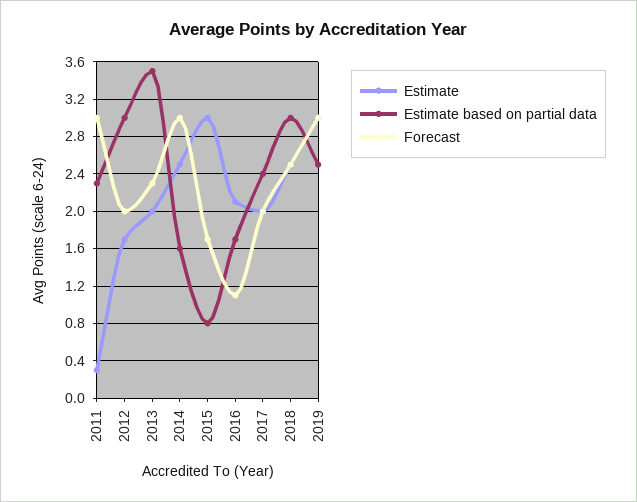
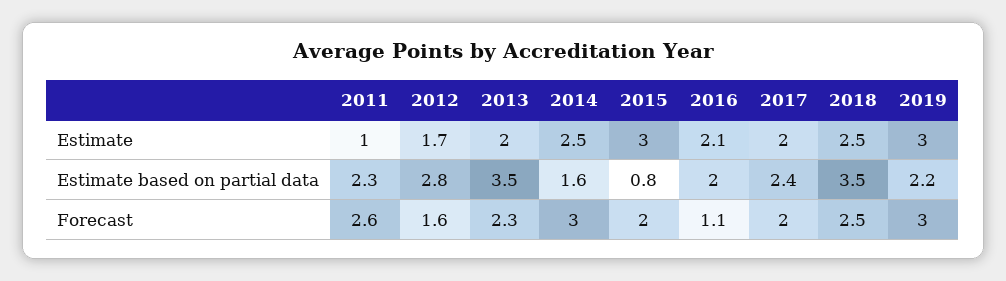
Estimate, 2011: 0.3 -> 1
Forecast, 2011: 3 -> 2.6
Estimate based on partial data, 2012: 3 -> 2.8
Forecast, 2012: 2 -> 1.6
Forecast, 2015: 1.7 -> 2
Estimate based on partial data, 2016: 1.7 -> 2
Estimate based on partial data, 2018: 3 -> 3.5
Estimate based on partial data, 2019: 2.5 -> 2.2

